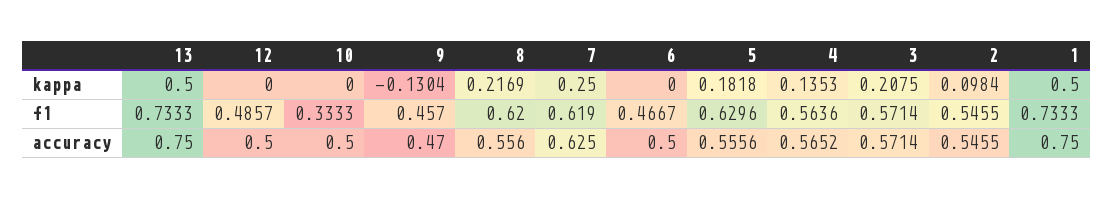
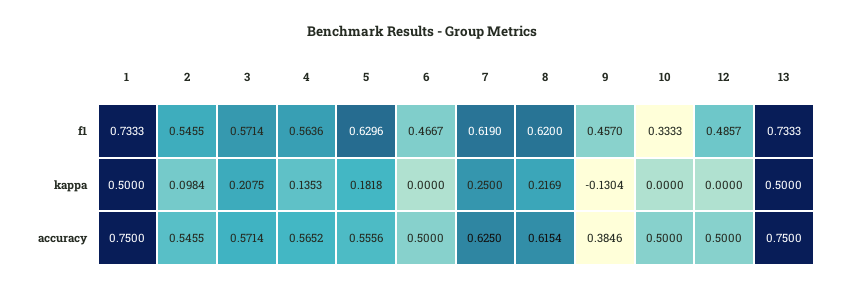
9, accuracy: 0.47 -> 0.3846
8, accuracy: 0.556 -> 0.6154

